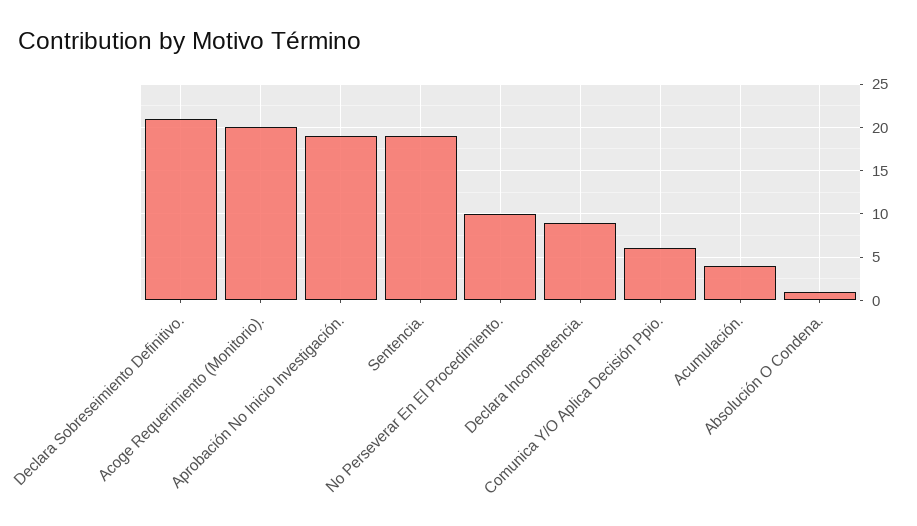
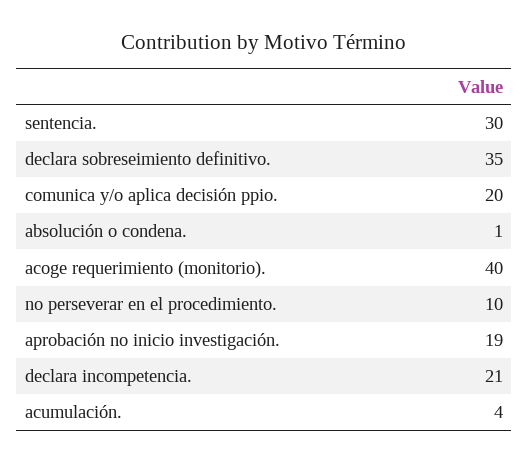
Declara Sobreseimiento Definitivo.: 21 -> 35
Acoge Requerimiento (Monitorio).: 20 -> 40
Sentencia.: 19 -> 30
Declara Incompetencia.: 9 -> 21
Comunica Y/O Aplica Decisión Ppio.: 6 -> 20

